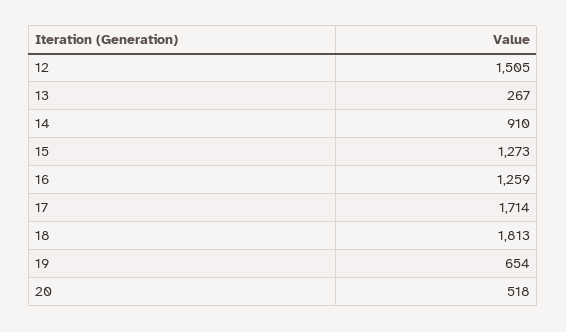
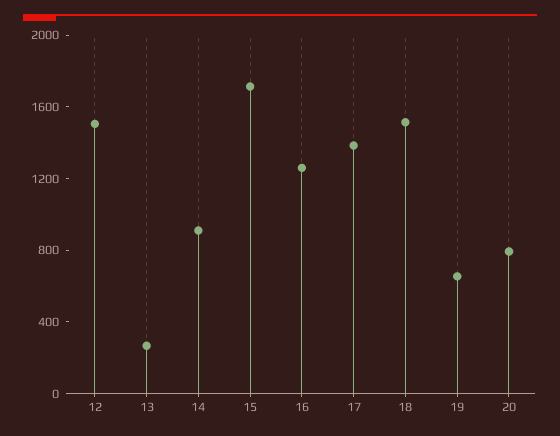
15: 1273 -> 1700
17: 1714 -> 1400
18: 1813 -> 1500
20: 518 -> 800

